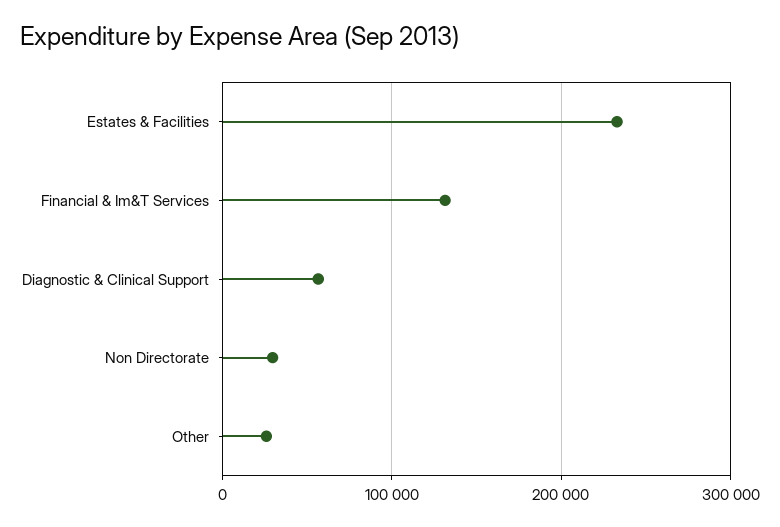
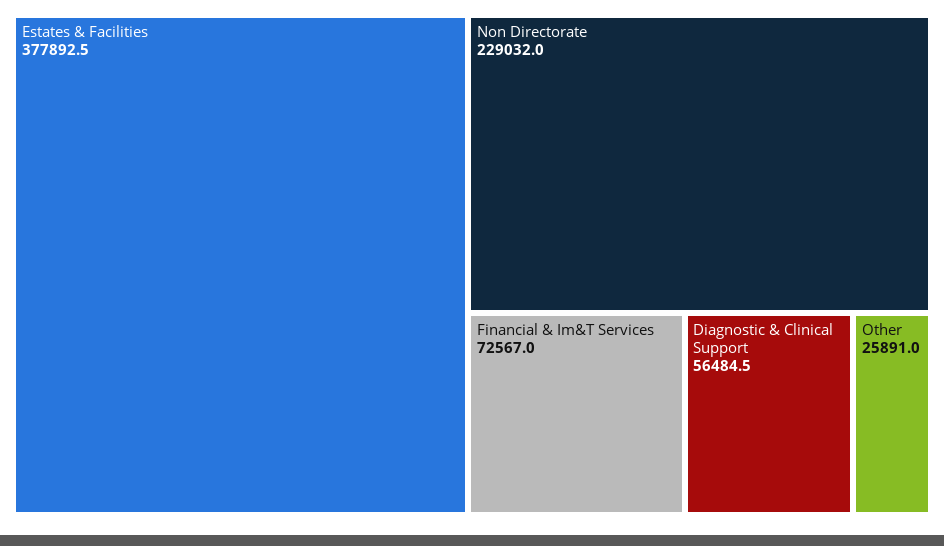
Estates & Facilities: 230000 -> 377892.5
Financial & Im&T Services: 130000 -> 72567
Non Directorate: 30000 -> 229032

